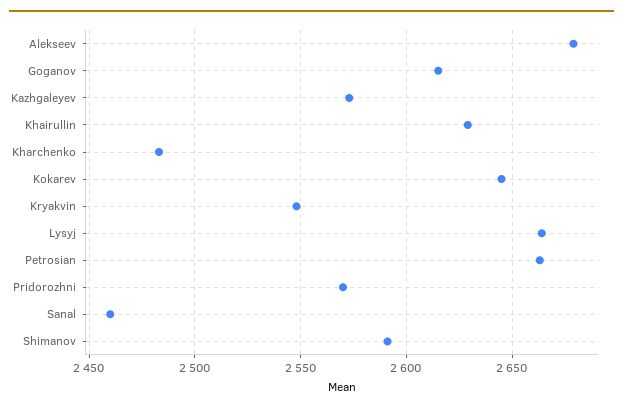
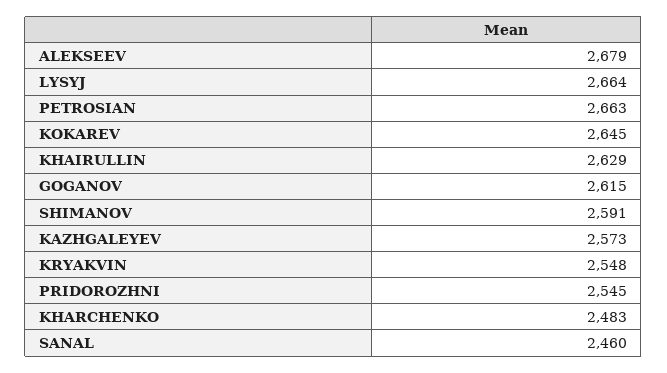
Pridorozhni: 2570 -> 2545

